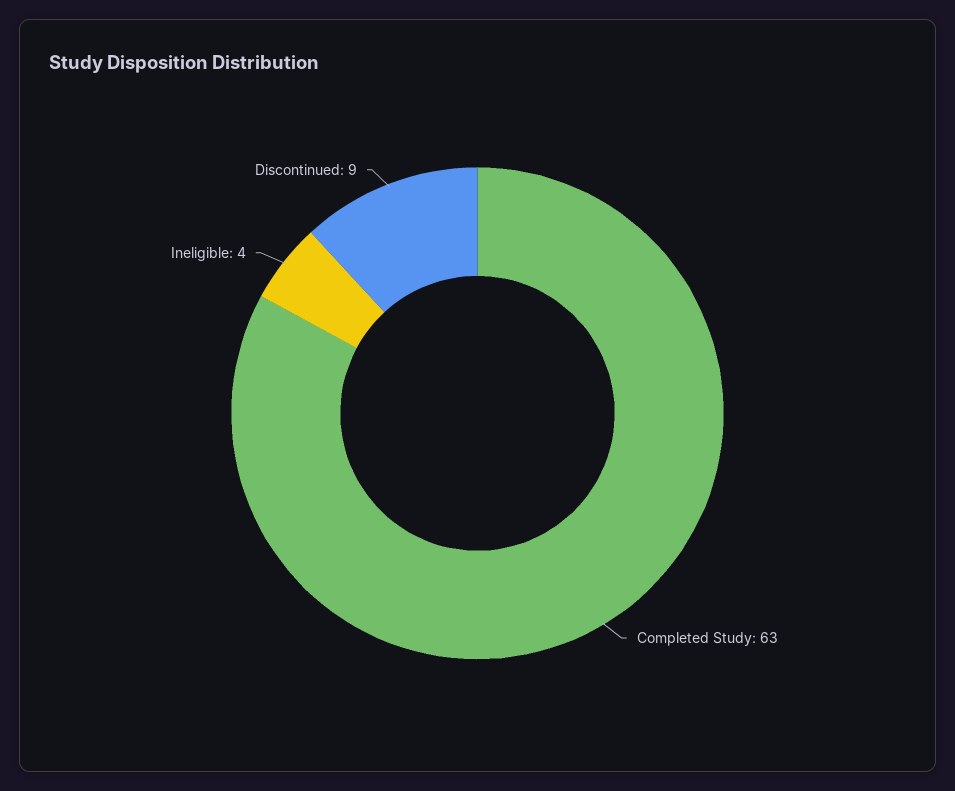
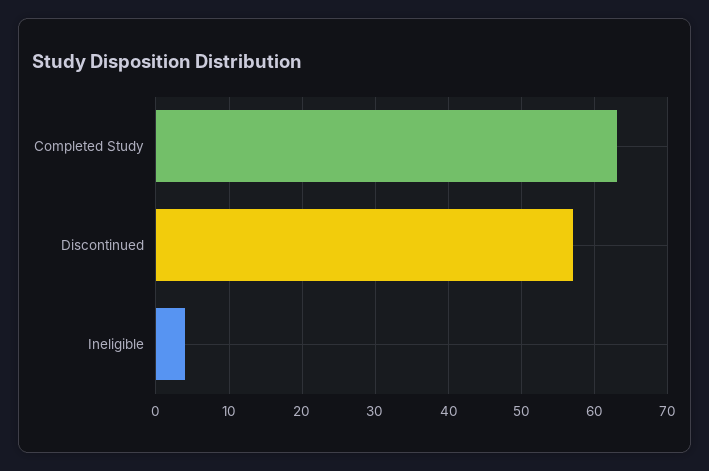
Discontinued: 9 -> 57

